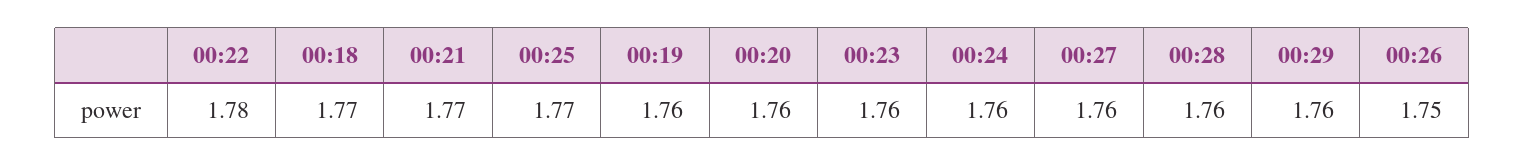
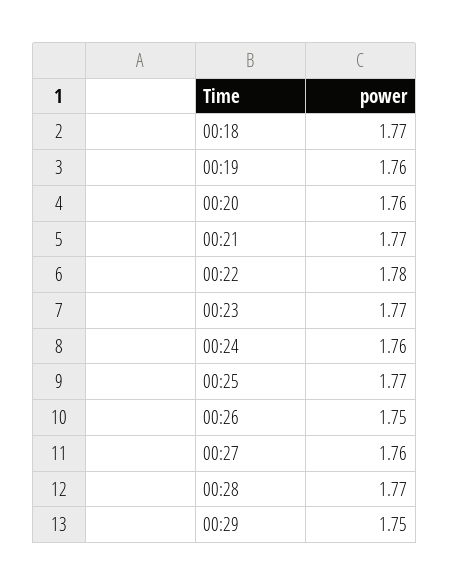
00:23: 1.76 -> 1.77
00:28: 1.76 -> 1.77
00:29: 1.76 -> 1.75

